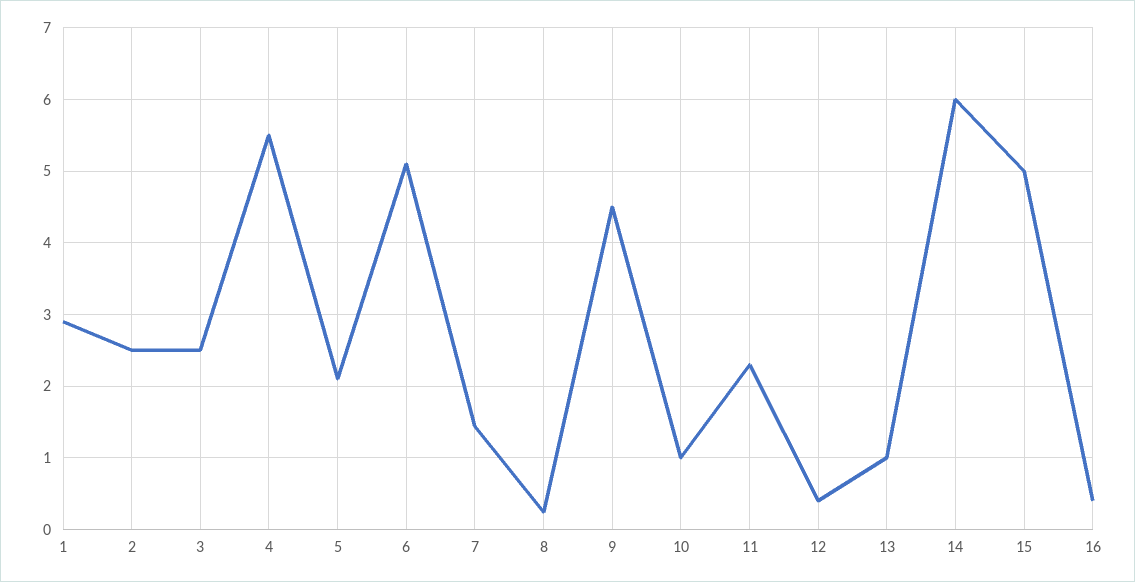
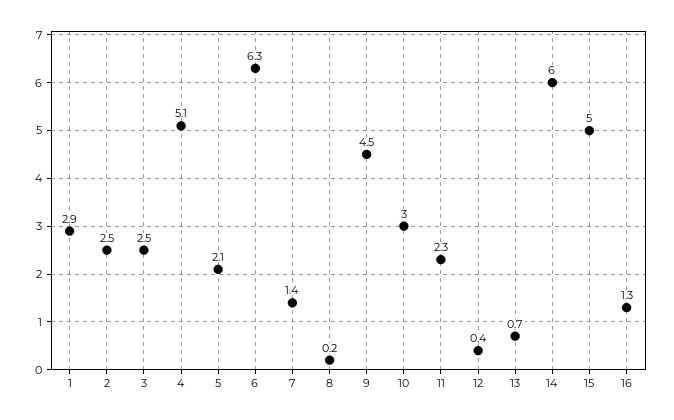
4: 5.5 -> 5.1
6: 5.1 -> 6.3
10: 1 -> 3
13: 1 -> 0.7
16: 0.4 -> 1.3

